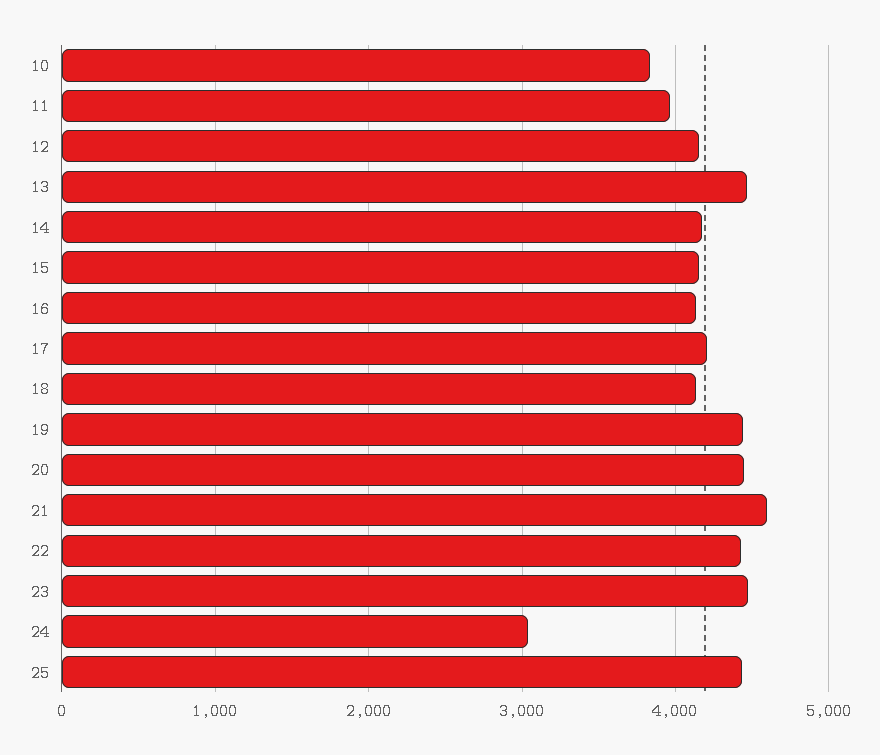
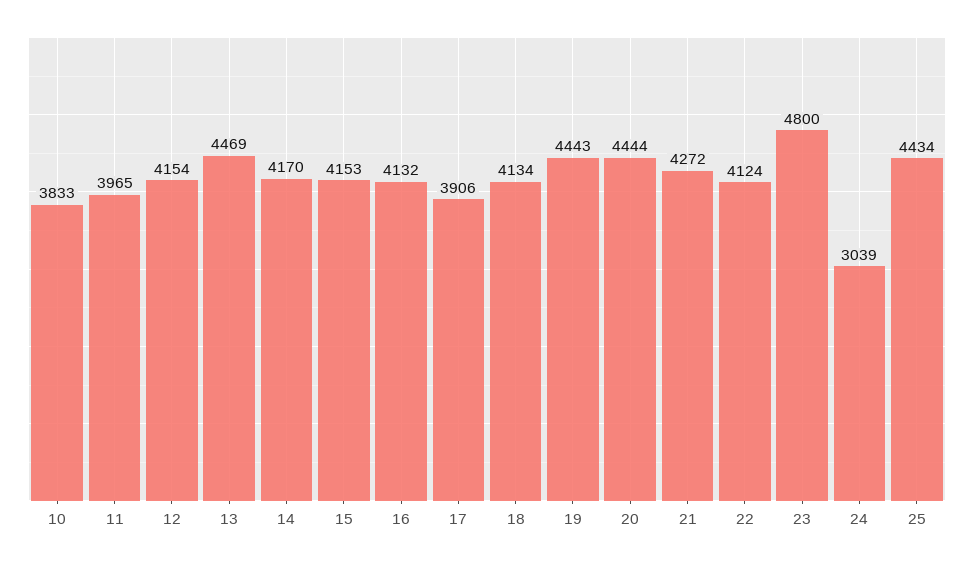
17: 4200 -> 3906
21: 4600 -> 4272
22: 4400 -> 4124
23: 4500 -> 4800

